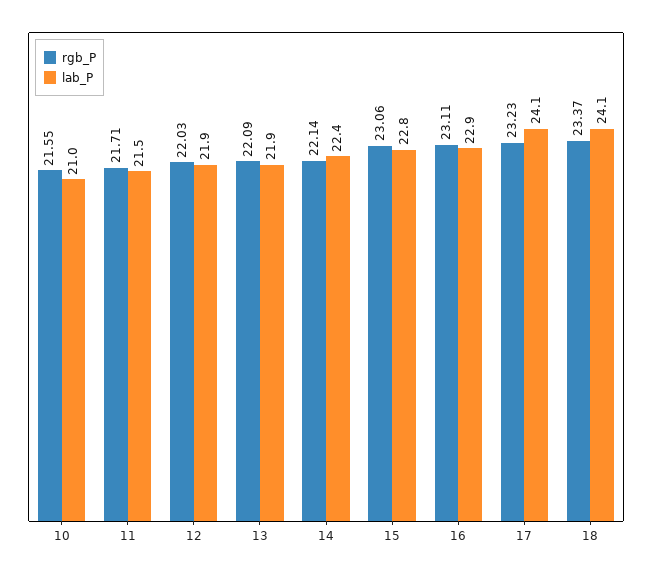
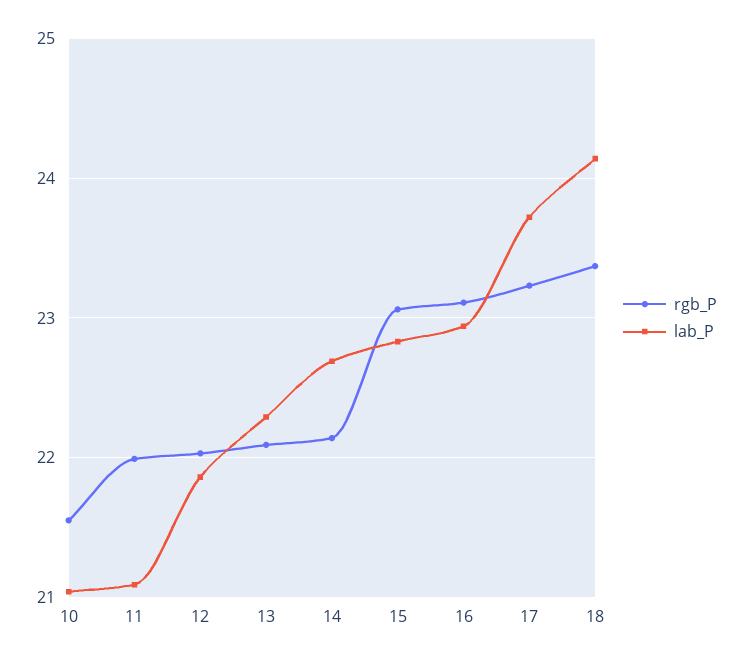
rgb_P, 11: 21.71 -> 22
lab_P, 11: 21.5 -> 21.1
lab_P, 13: 21.9 -> 22.3
lab_P, 14: 22.4 -> 22.7
lab_P, 17: 24.1 -> 23.7

